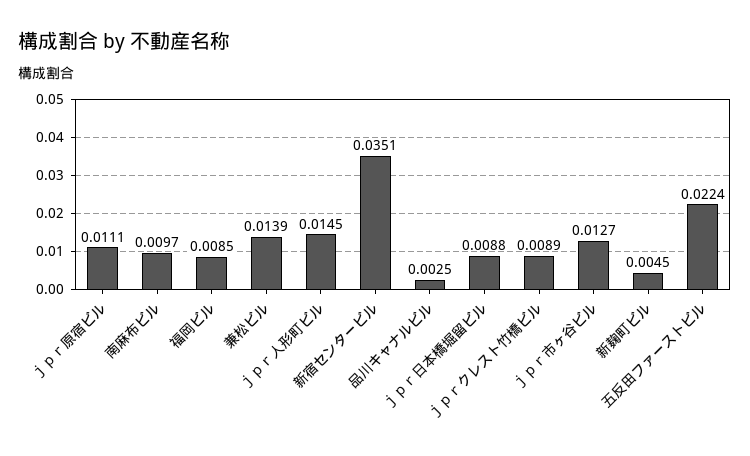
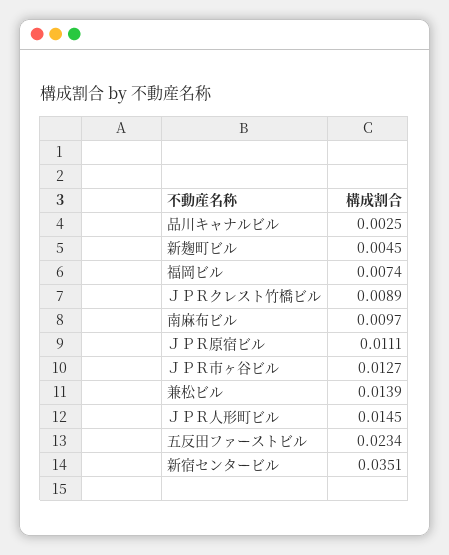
福岡ビル: 0.0085 -> 0.0074
ｊｐｒ日本橋堀留ビル: 0.0088 -> none
五反田ファーストビル: 0.0224 -> 0.0234

